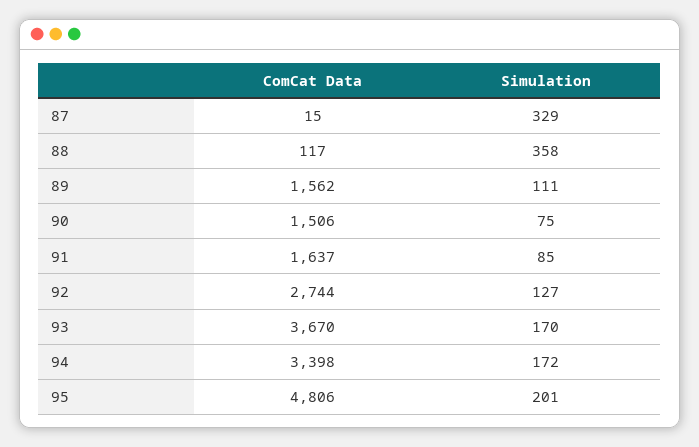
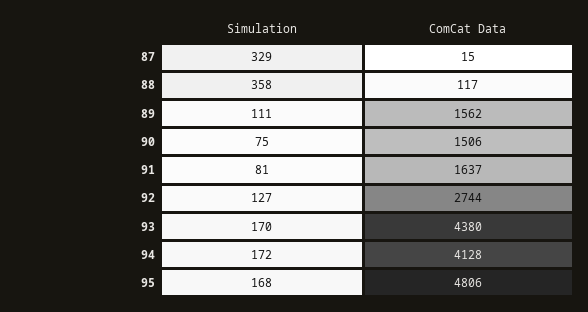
Simulation, 91: 85 -> 81
ComCat Data, 93: 3670 -> 4380
ComCat Data, 94: 3398 -> 4128
Simulation, 95: 201 -> 168

